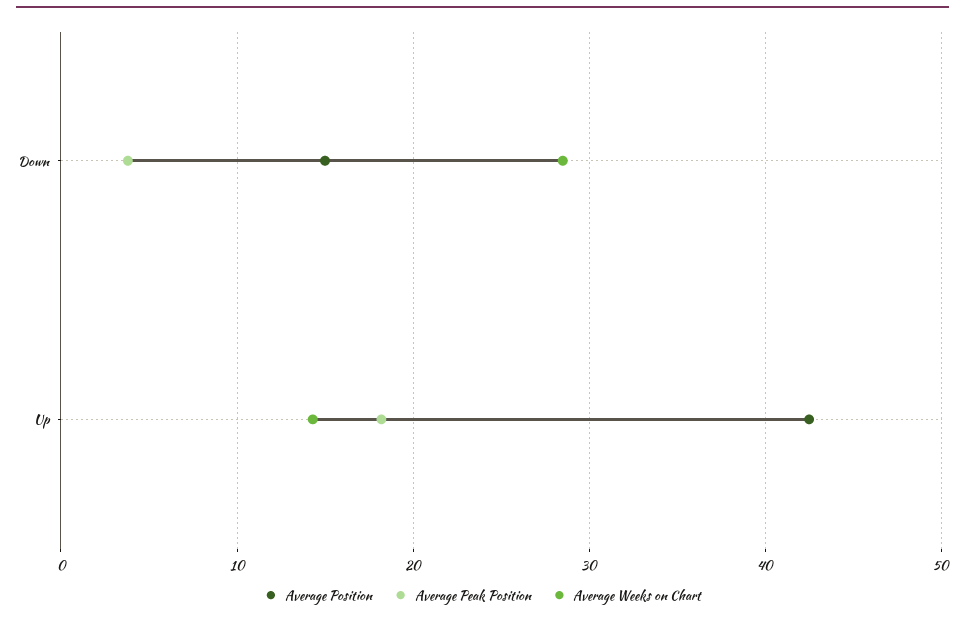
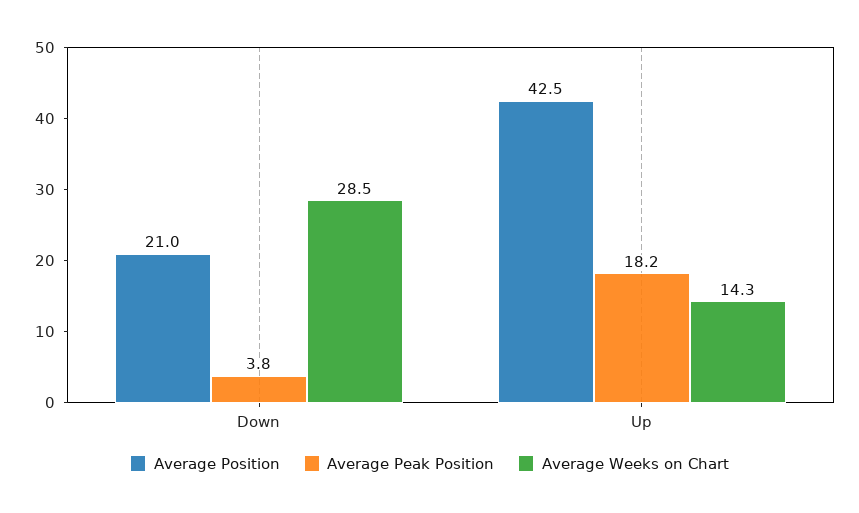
Average Position, Down: 15 -> 21

